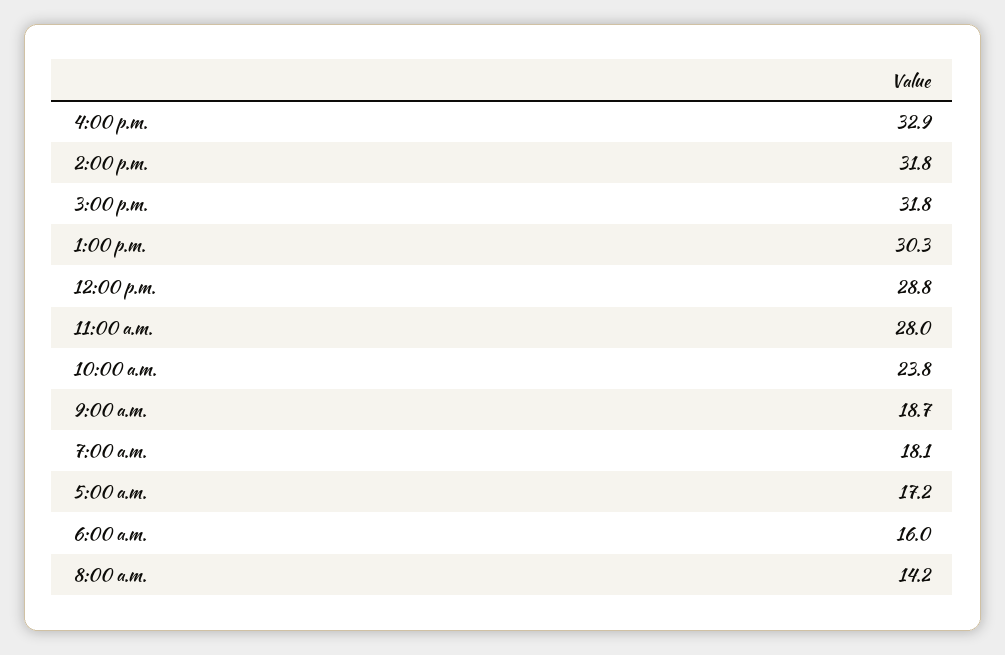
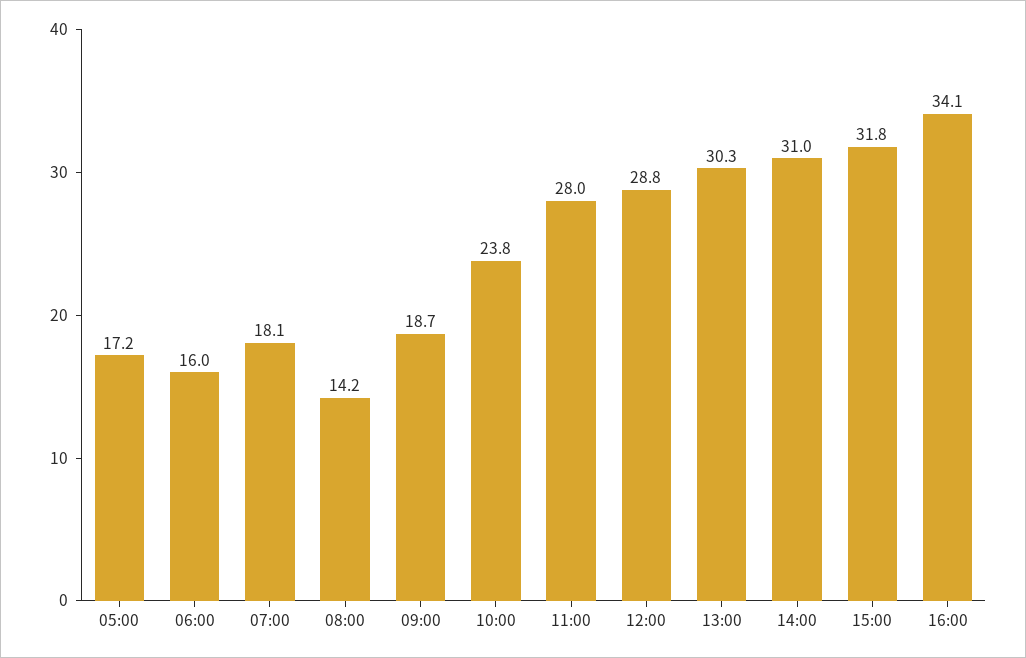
4:00 p.m.: 32.9 -> 34.1
2:00 p.m.: 31.8 -> 31

